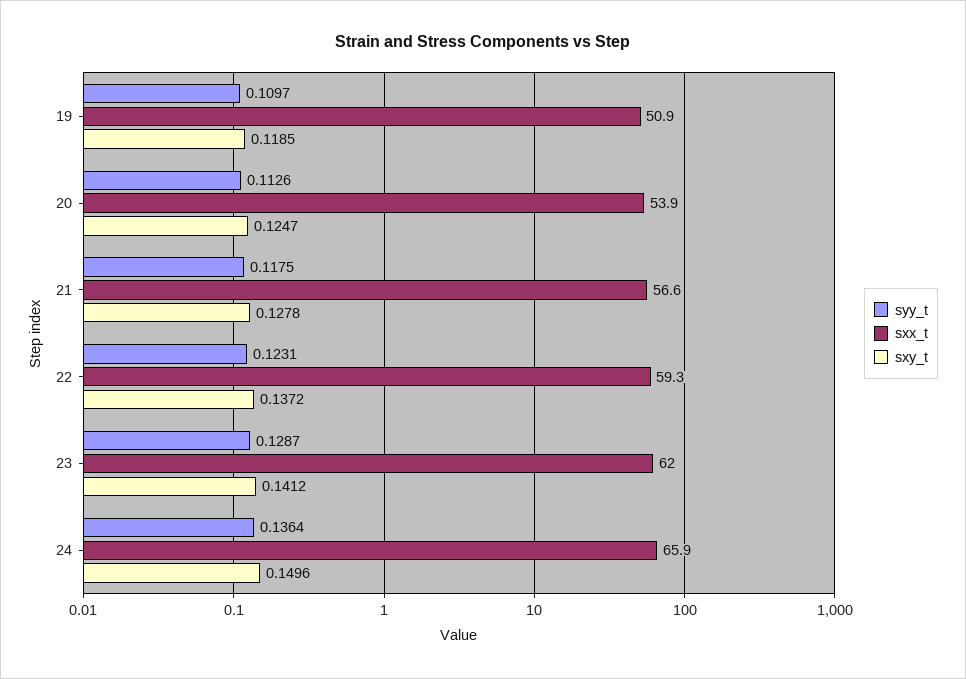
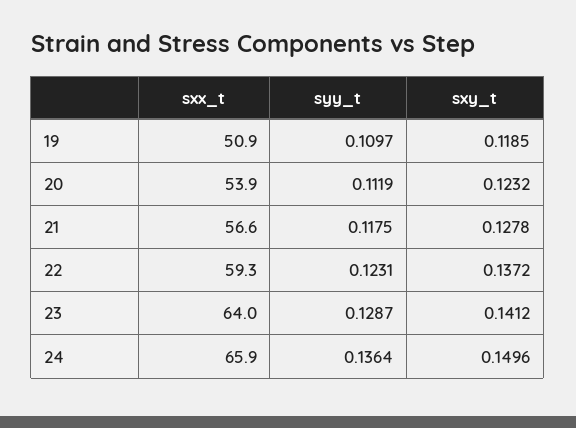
syy_t, 20: 0.1126 -> 0.1119
sxy_t, 20: 0.1247 -> 0.1232
sxx_t, 23: 62 -> 64

